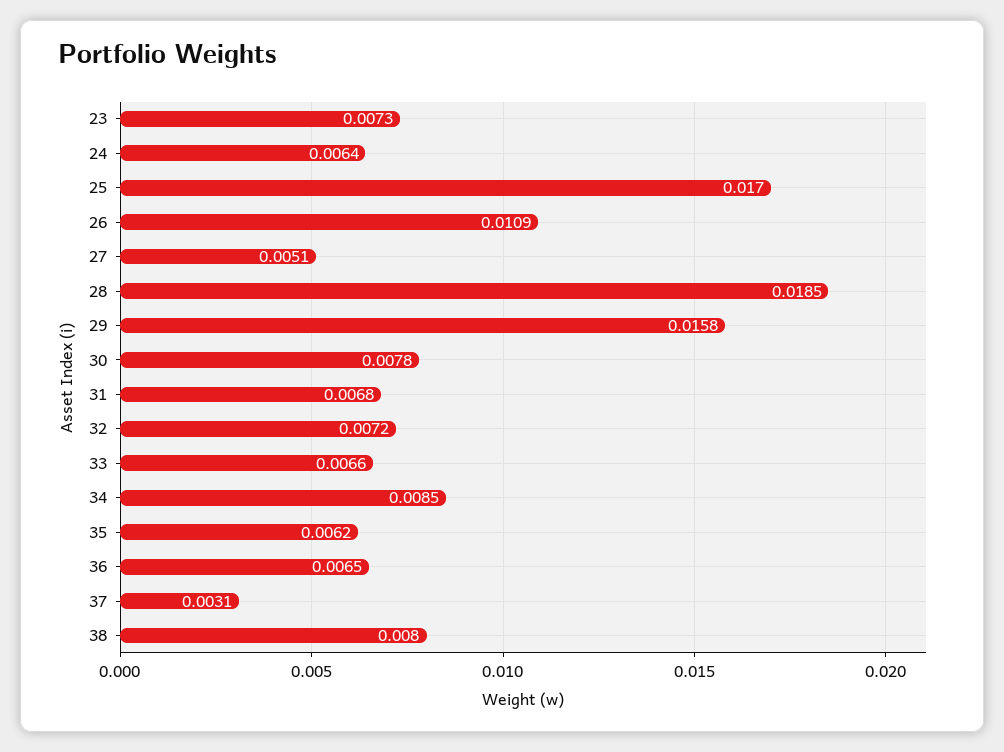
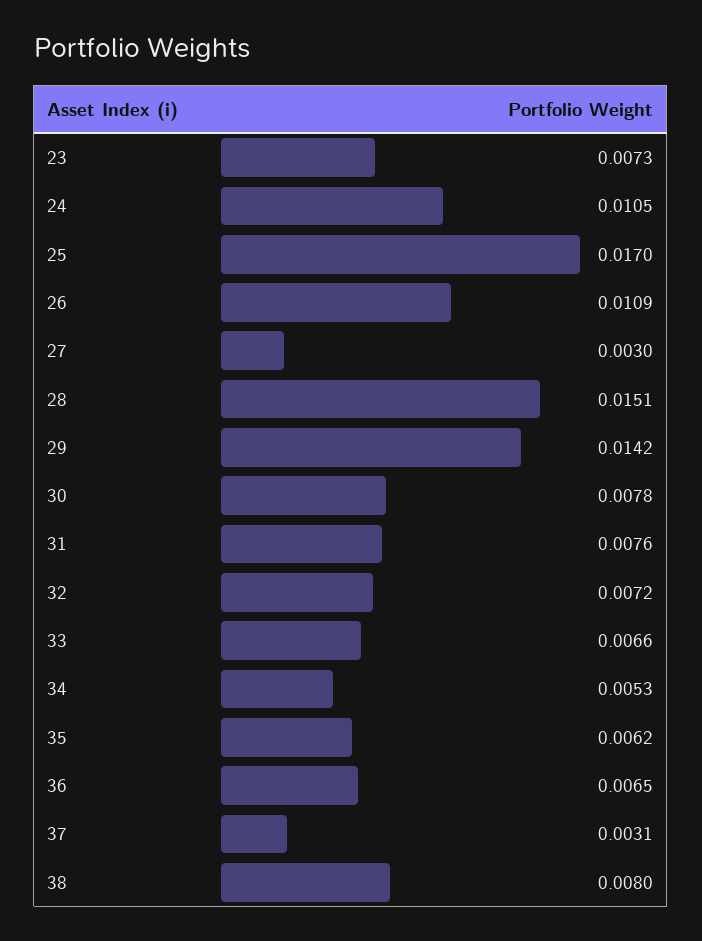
24: 0.0064 -> 0.0105
27: 0.0051 -> 0.003
28: 0.0185 -> 0.0151
29: 0.0158 -> 0.0142
31: 0.0068 -> 0.0076
34: 0.0085 -> 0.0053

